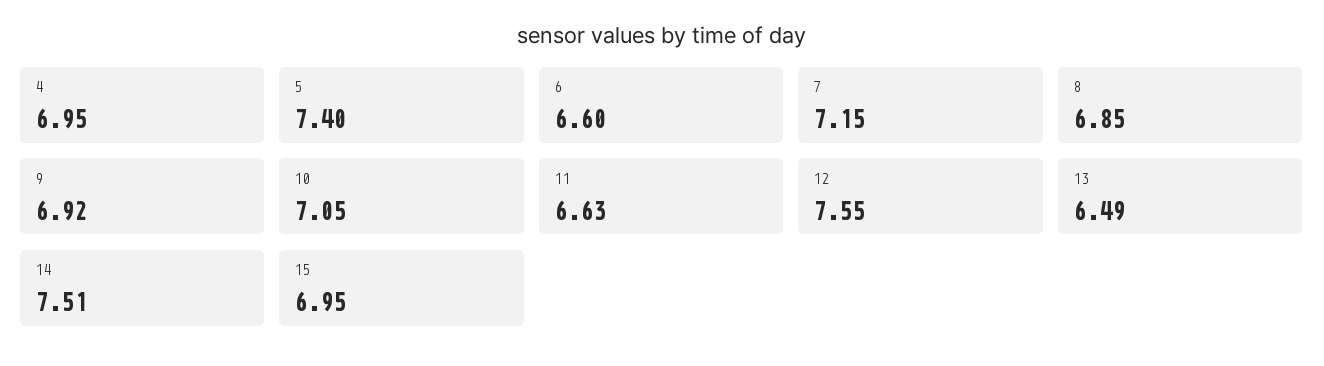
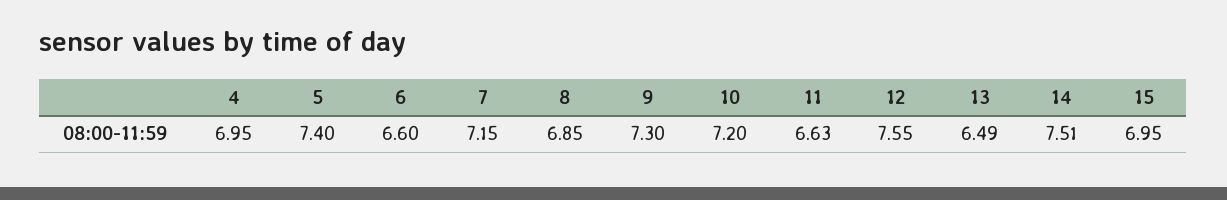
9: 6.92 -> 7.3
10: 7.05 -> 7.2

